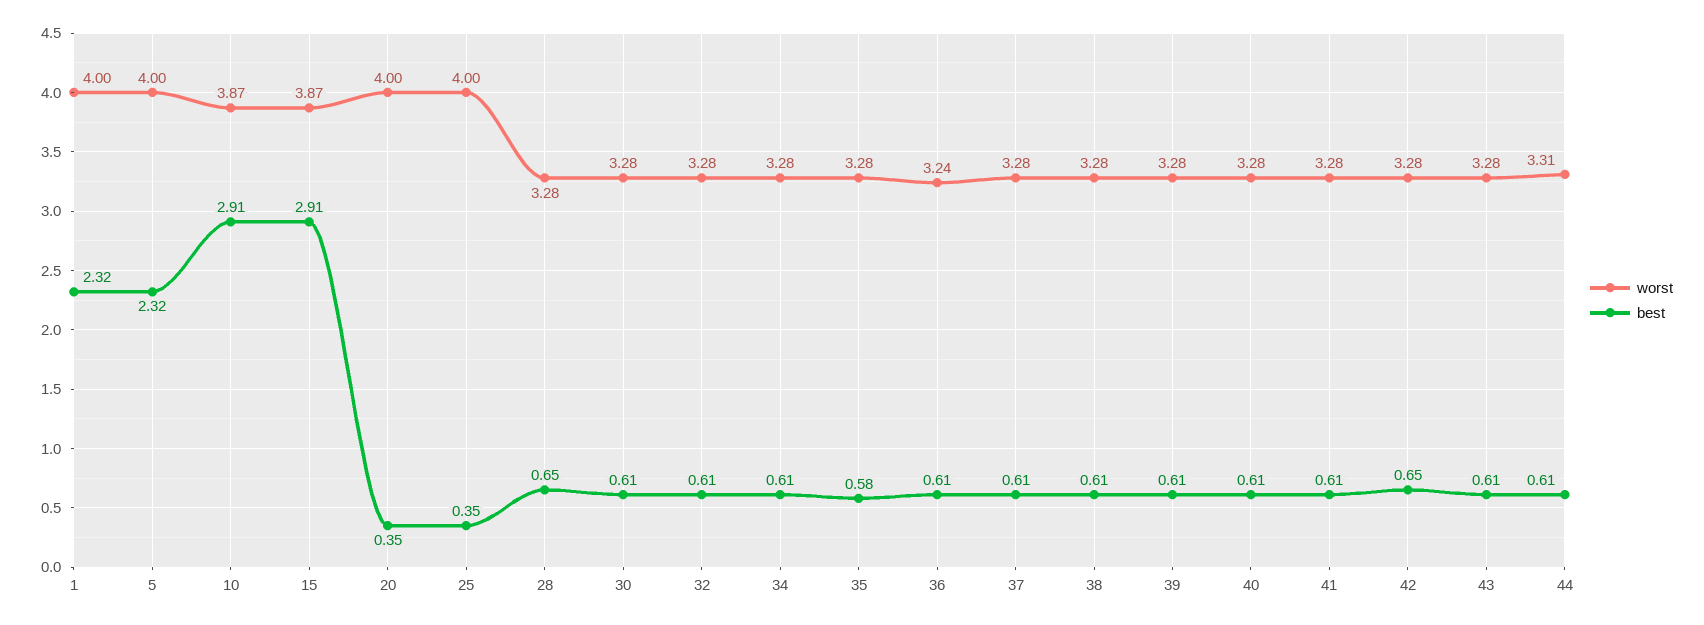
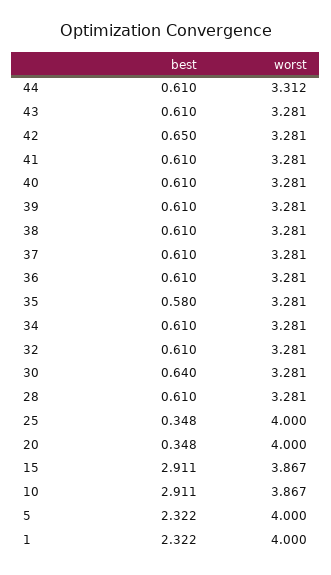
best, 28: 0.65 -> 0.61
best, 30: 0.61 -> 0.64
worst, 36: 3.24 -> 3.281

